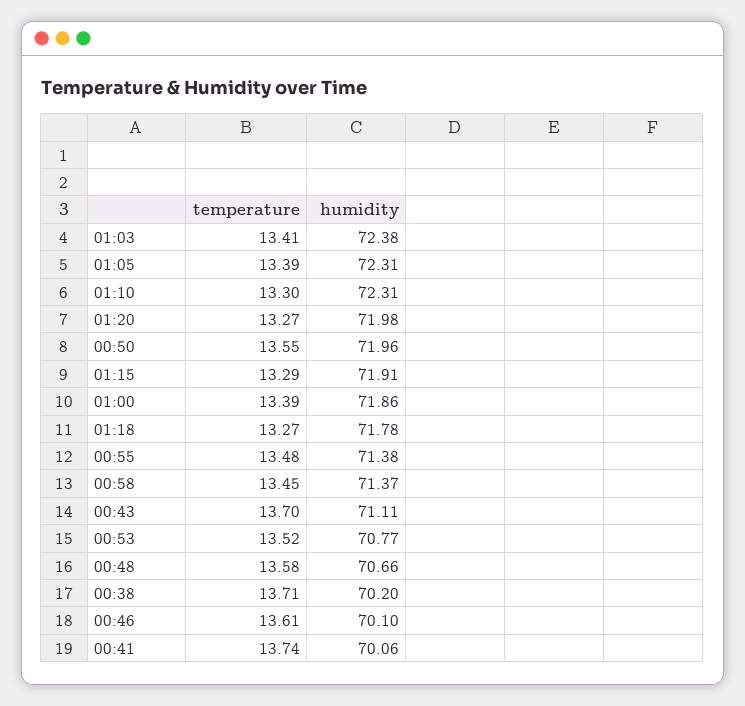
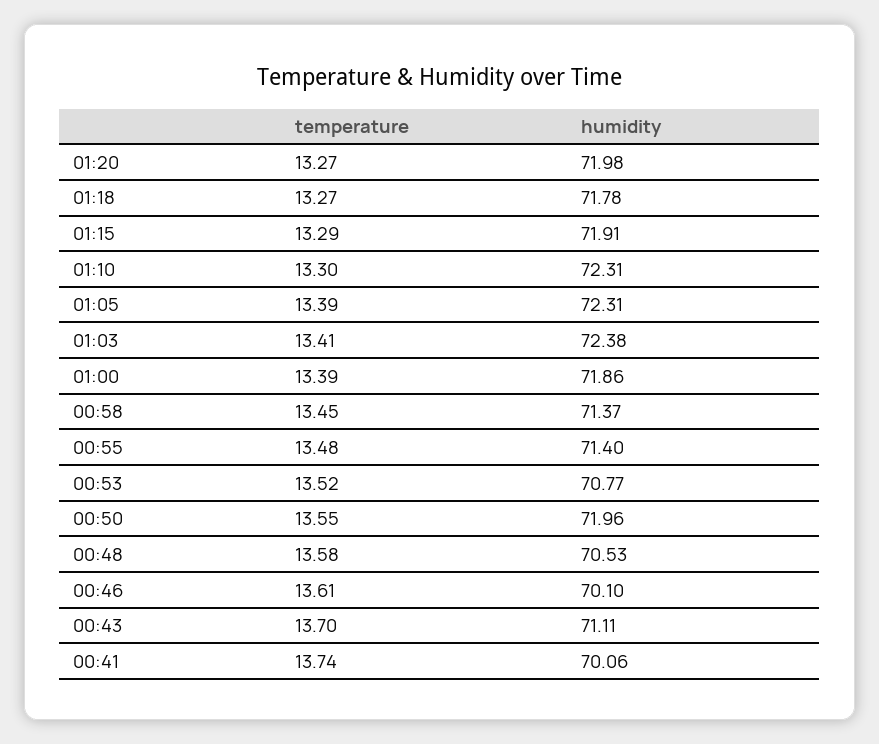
humidity, 00:55: 71.38 -> 71.4
humidity, 00:48: 70.66 -> 70.53
temperature, 00:38: 13.71 -> none
humidity, 00:38: 70.2 -> none

